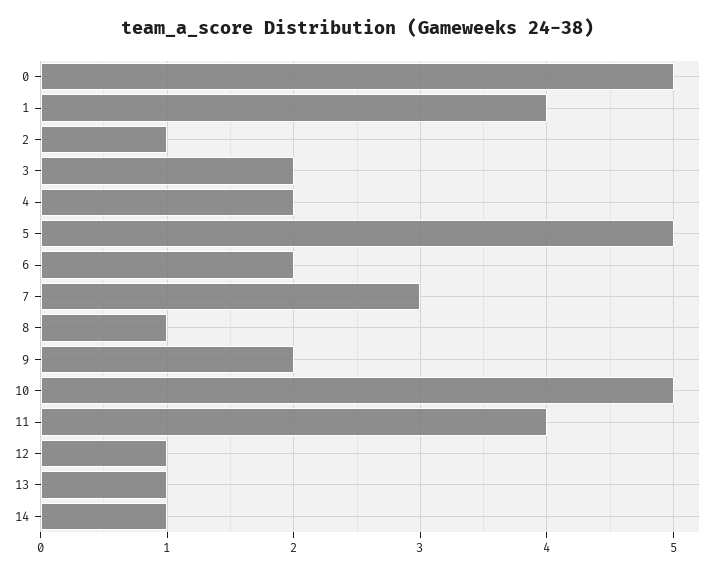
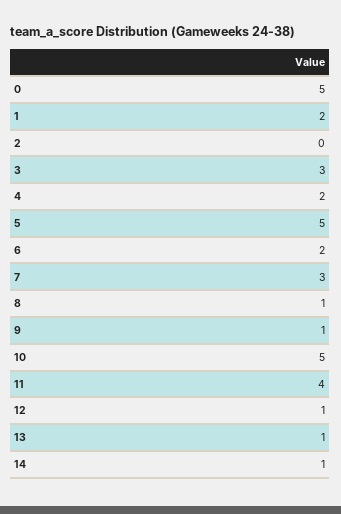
1: 4 -> 2
2: 1 -> 0
3: 2 -> 3
9: 2 -> 1

